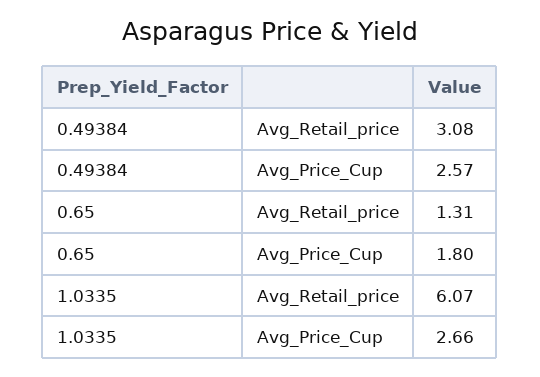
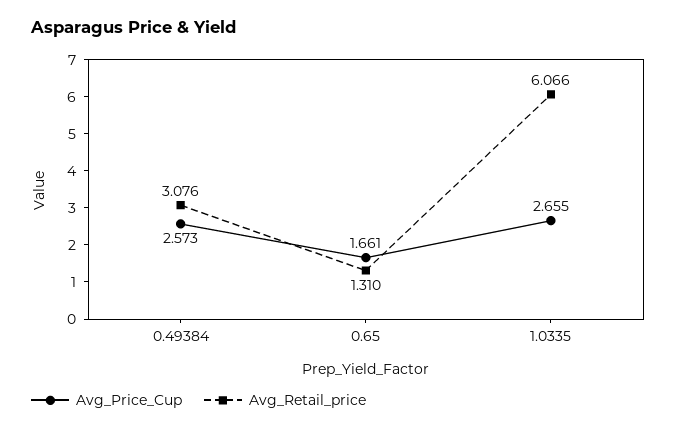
Avg_Price_Cup, 0.65: 1.8 -> 1.661

